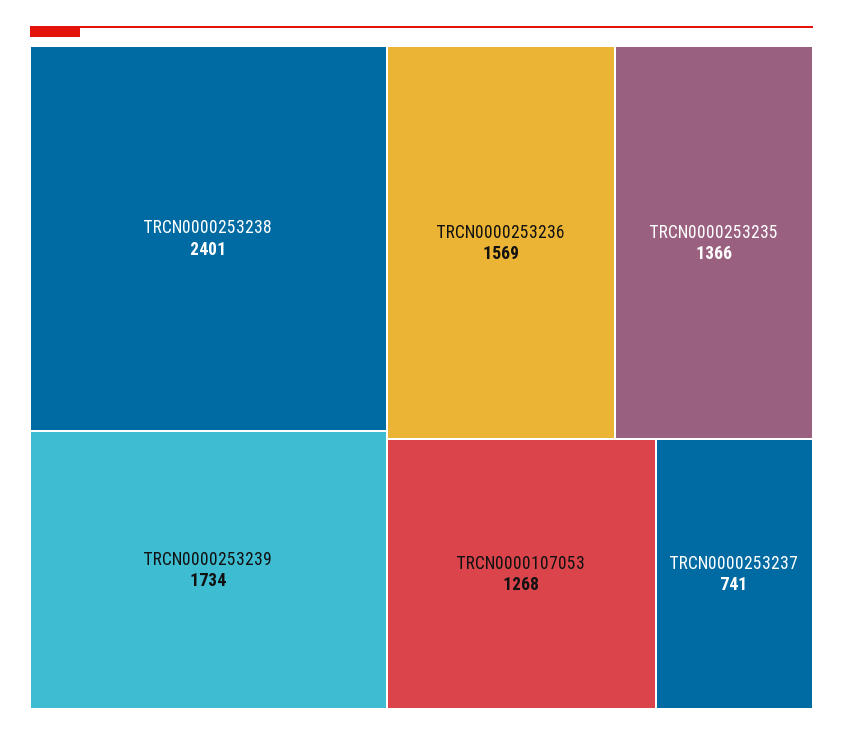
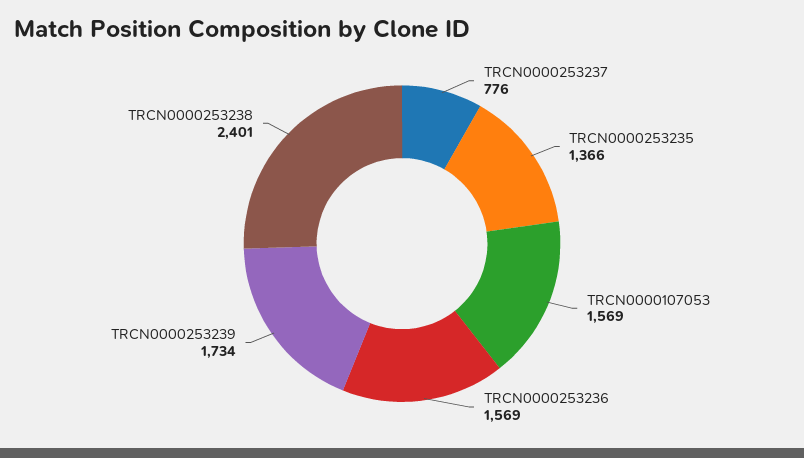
TRCN0000107053: 1268 -> 1569
TRCN0000253237: 741 -> 776

